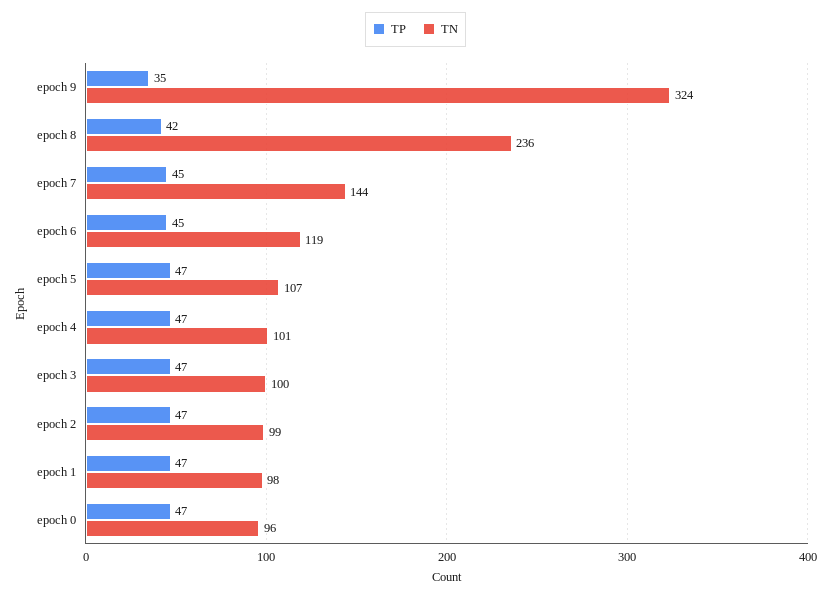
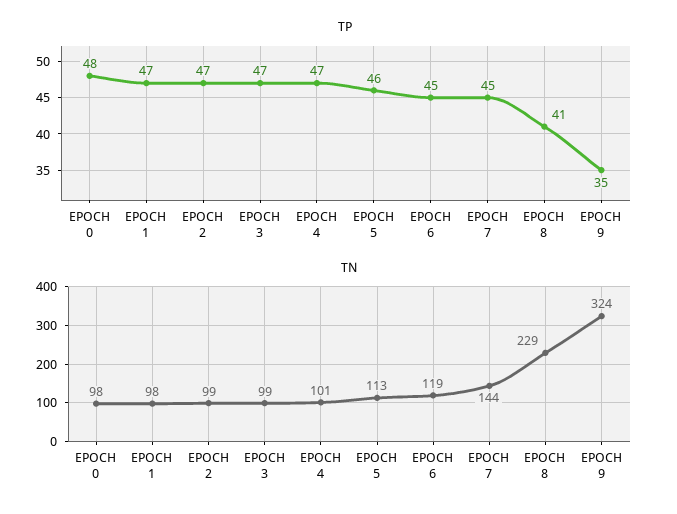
TP, epoch 8: 42 -> 41
TN, epoch 8: 236 -> 229
TP, epoch 5: 47 -> 46
TN, epoch 5: 107 -> 113
TN, epoch 3: 100 -> 99
TP, epoch 0: 47 -> 48
TN, epoch 0: 96 -> 98

